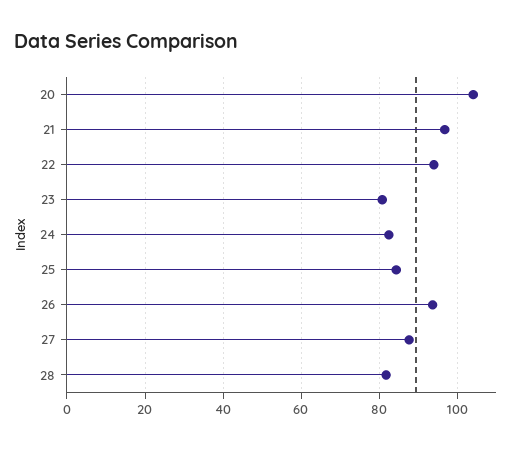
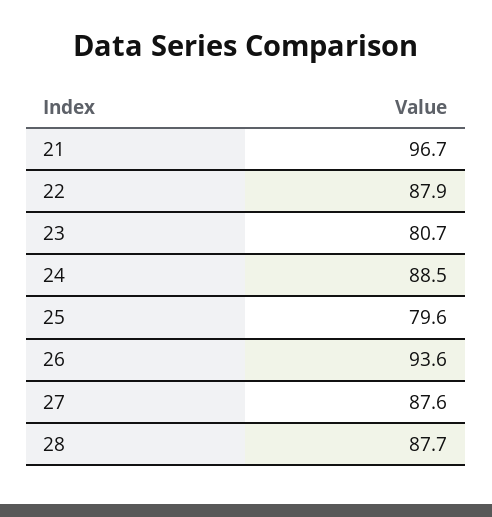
20: 104 -> none
22: 94 -> 87.9
24: 82 -> 88.5
25: 84 -> 79.6
28: 82 -> 87.7

